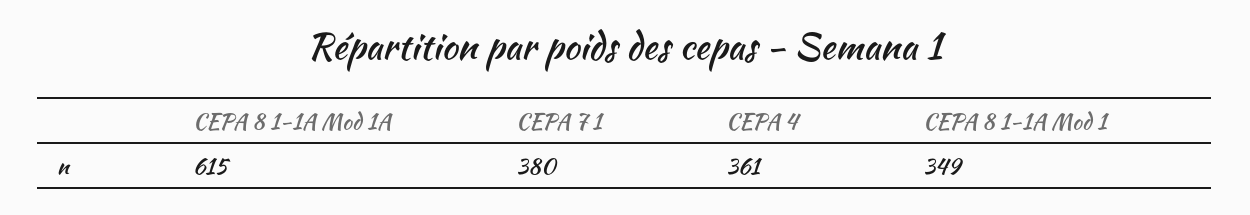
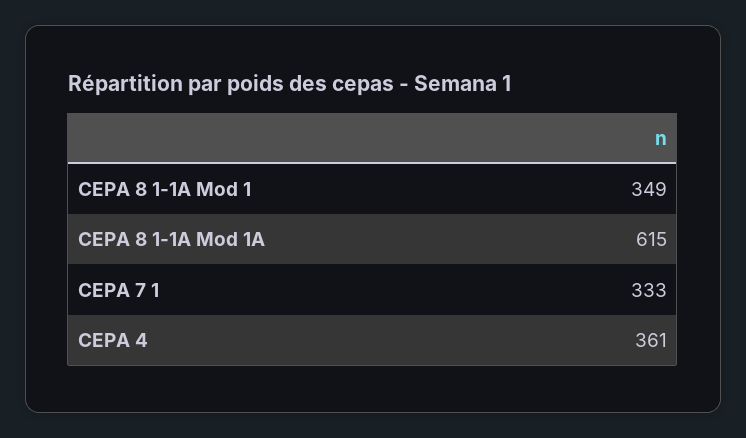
CEPA 7 1: 380 -> 333

